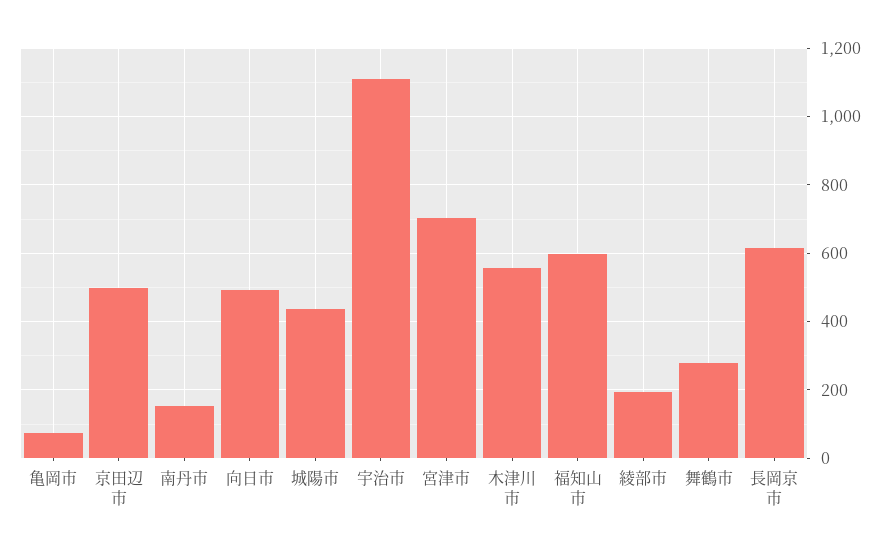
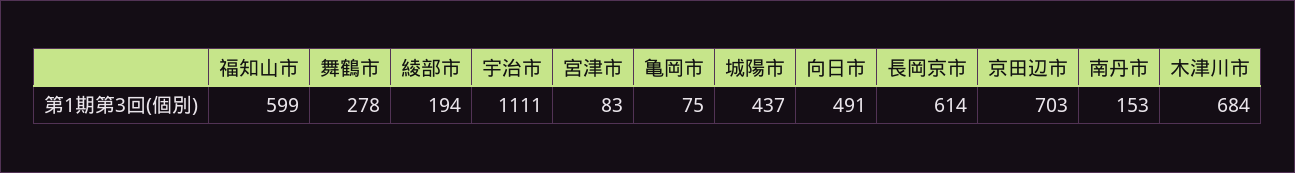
京田辺市: 500 -> 703
宮津市: 700 -> 83
木津川市: 560 -> 684

